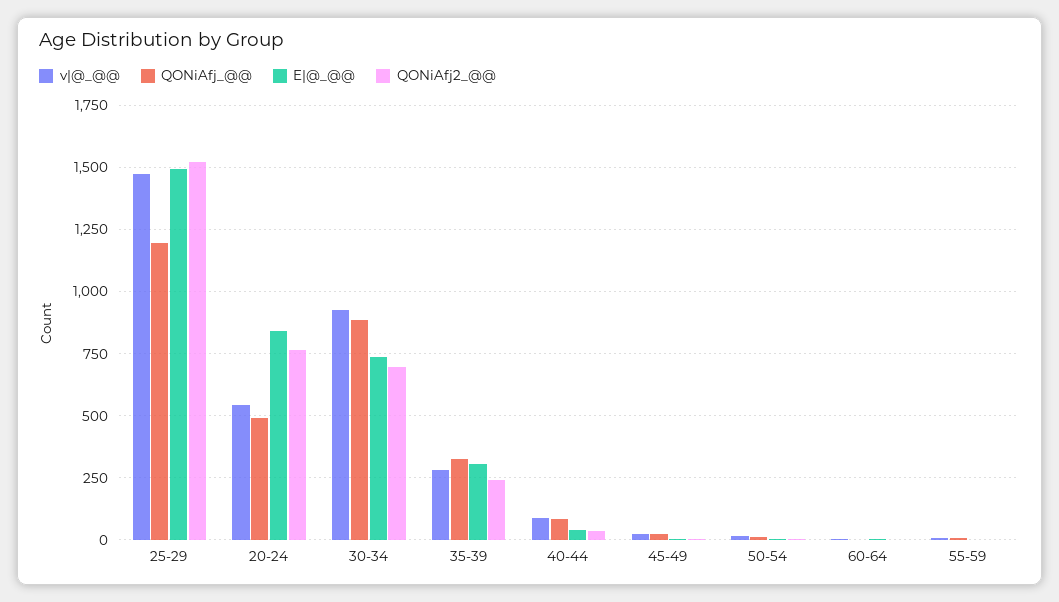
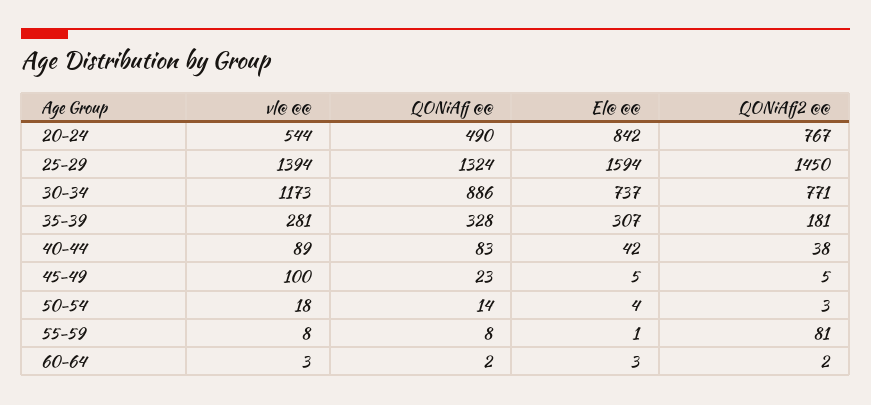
v|@_@@, 25-29: 1475 -> 1394
QONiAfj_@@, 25-29: 1200 -> 1324
E|@_@@, 25-29: 1500 -> 1594
QONiAfj2_@@, 25-29: 1525 -> 1450
v|@_@@, 30-34: 925 -> 1173
QONiAfj2_@@, 30-34: 700 -> 771
QONiAfj2_@@, 35-39: 250 -> 181
v|@_@@, 45-49: 25 -> 100
QONiAfj2_@@, 55-59: 0 -> 81

